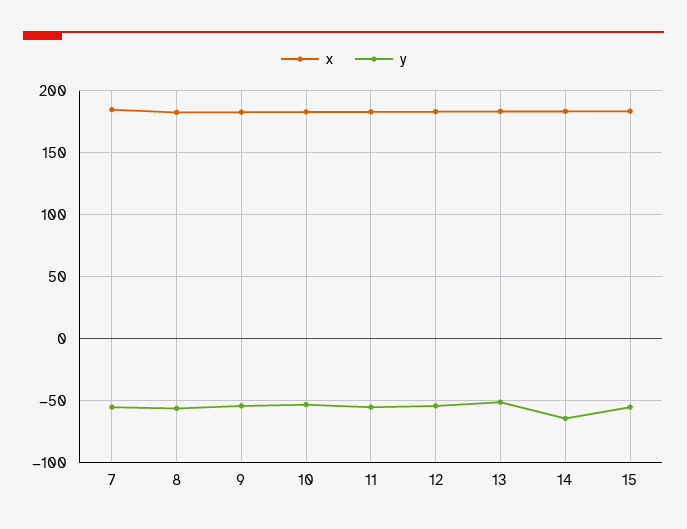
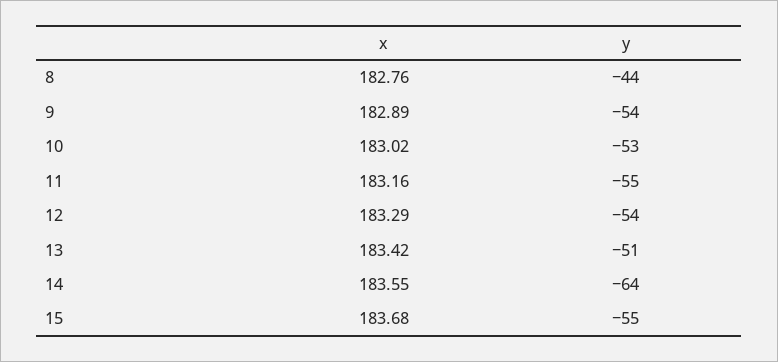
x, 7: 185 -> none
y, 7: -55 -> none
y, 8: -55 -> -44

